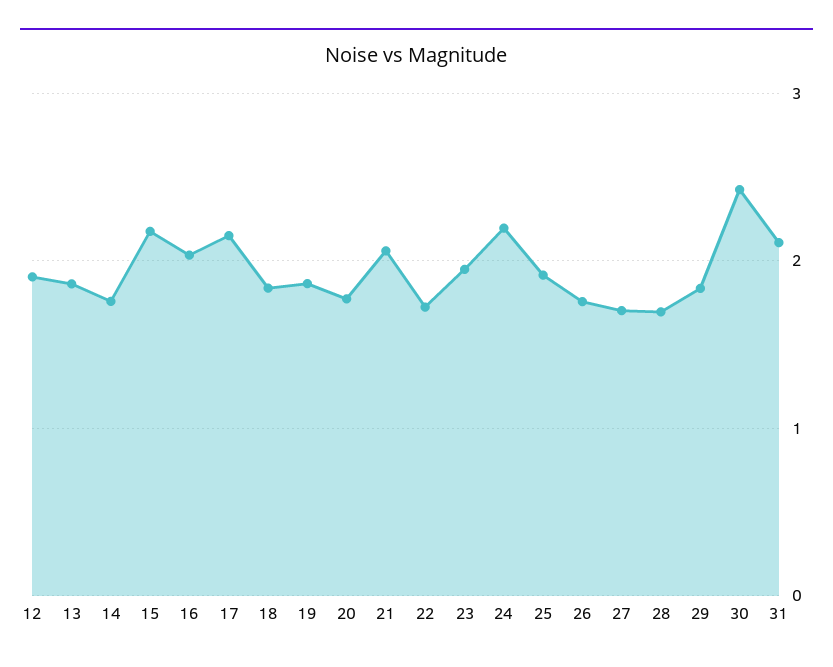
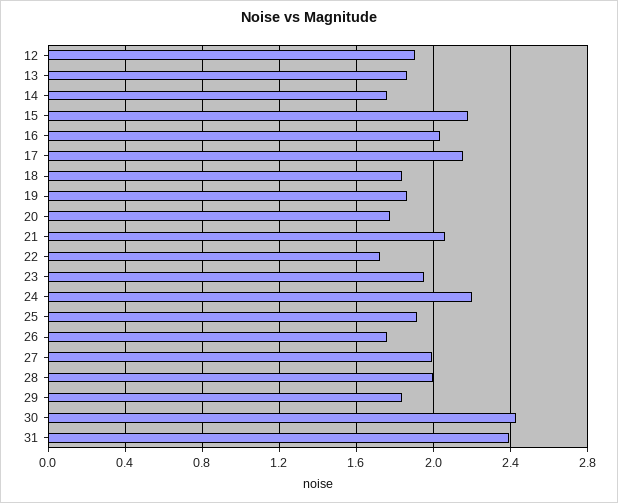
27: 1.7 -> 2
28: 1.7 -> 2
31: 2.1 -> 2.4

